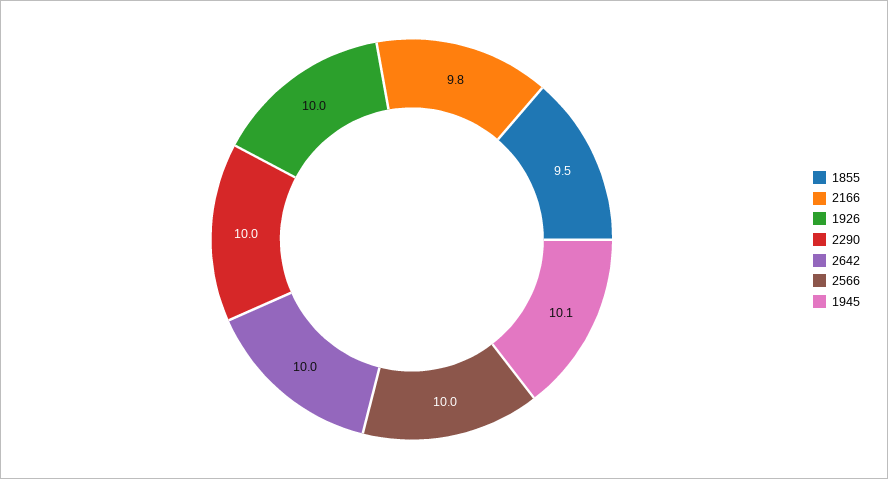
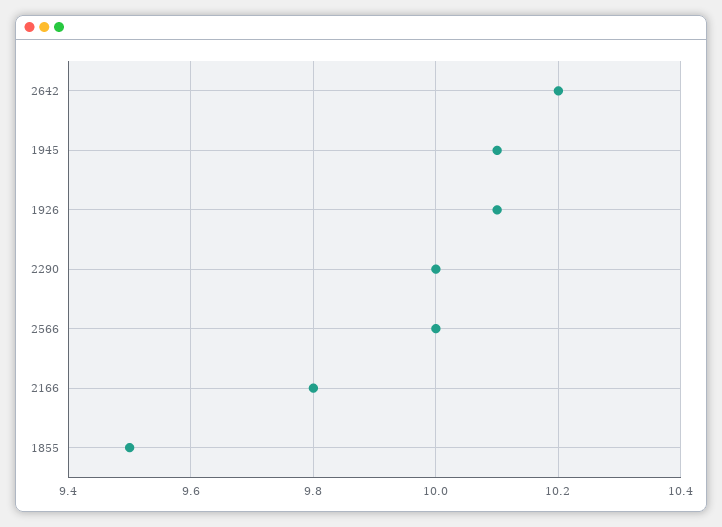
1926: 10 -> 10.1
2642: 10 -> 10.2

